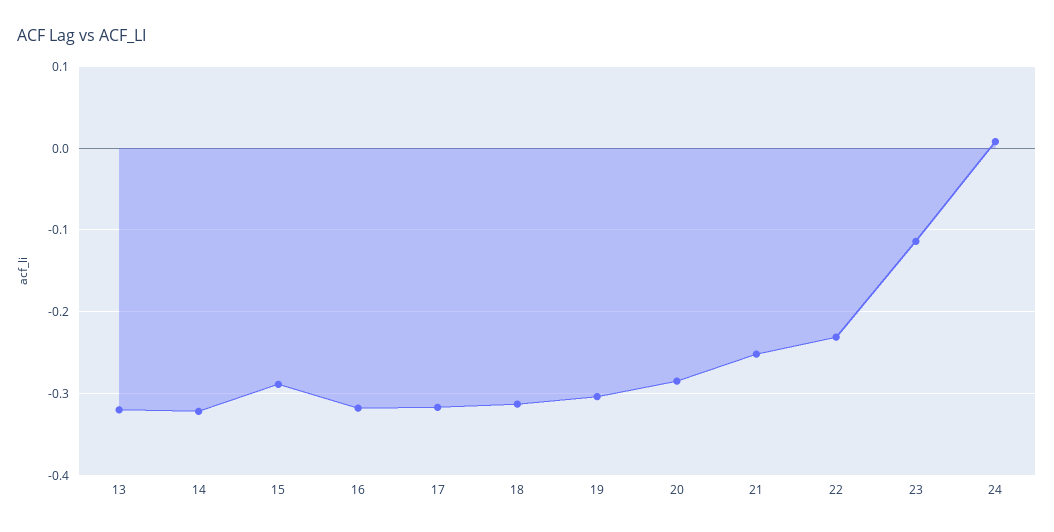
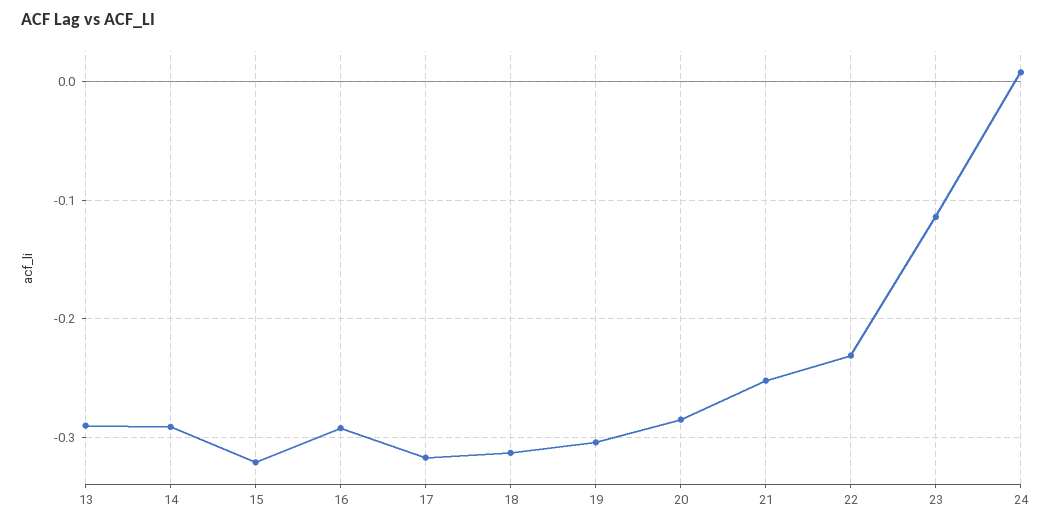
13: -0.32 -> -0.29
14: -0.32 -> -0.29
15: -0.29 -> -0.32
16: -0.32 -> -0.29

